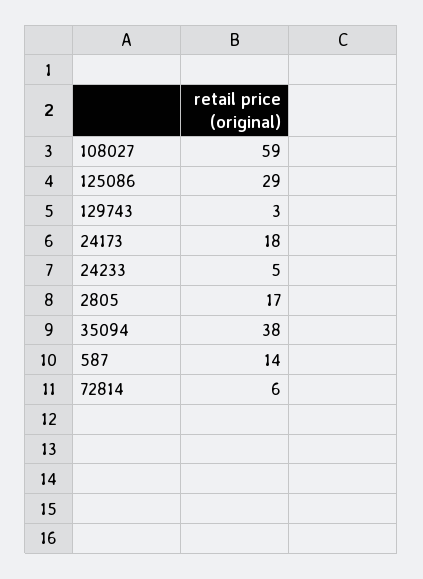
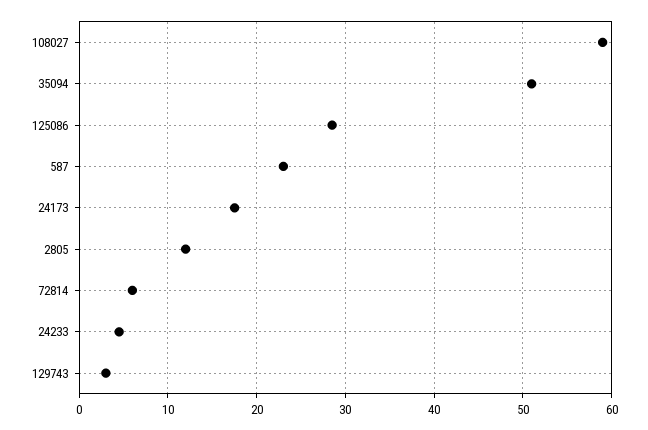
2805: 17 -> 12
35094: 38 -> 51
587: 14 -> 23

